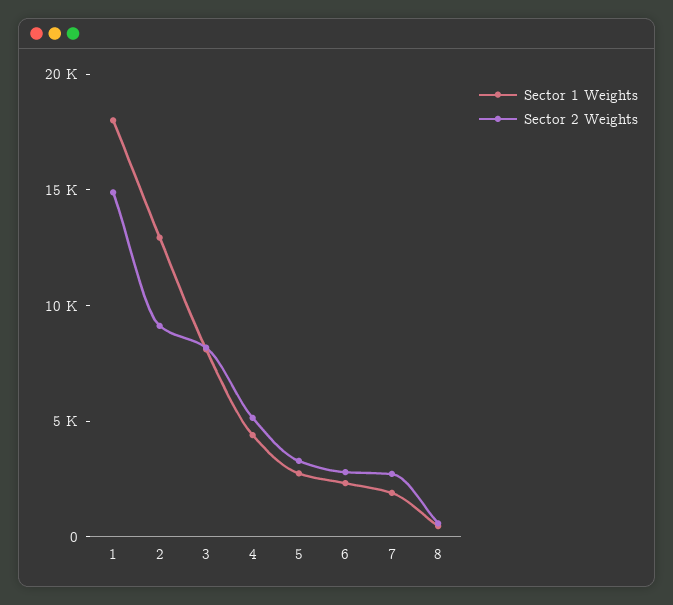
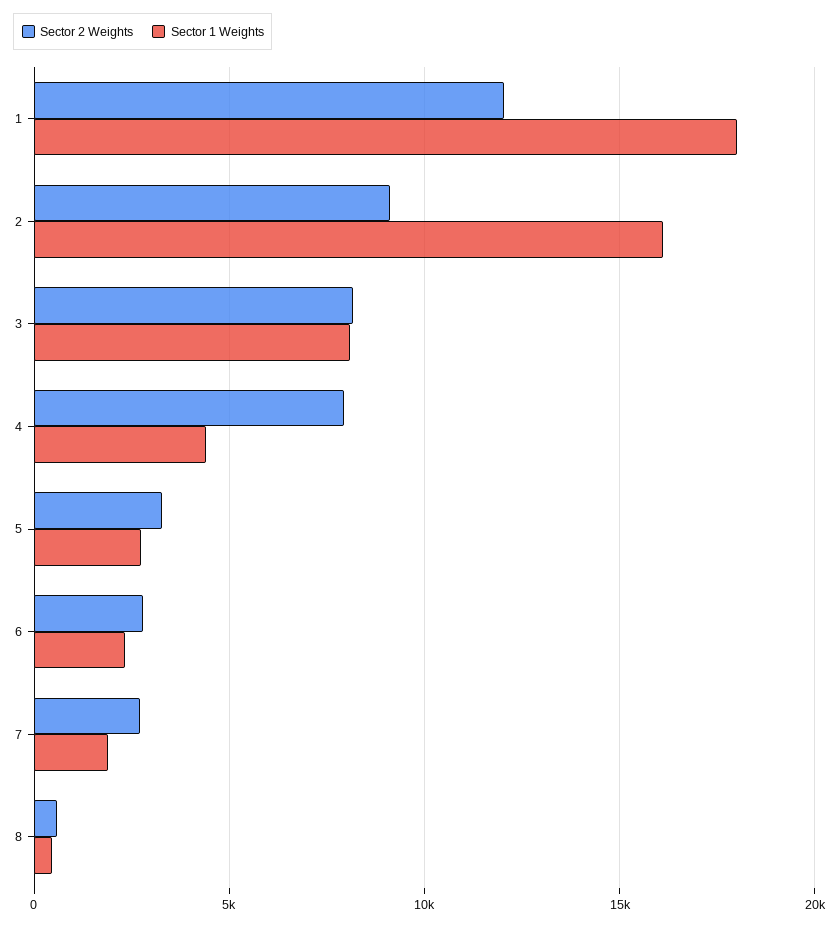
Sector 2 Weights, 1: 15000 -> 12000
Sector 1 Weights, 2: 13000 -> 16000
Sector 2 Weights, 4: 5000 -> 8000

